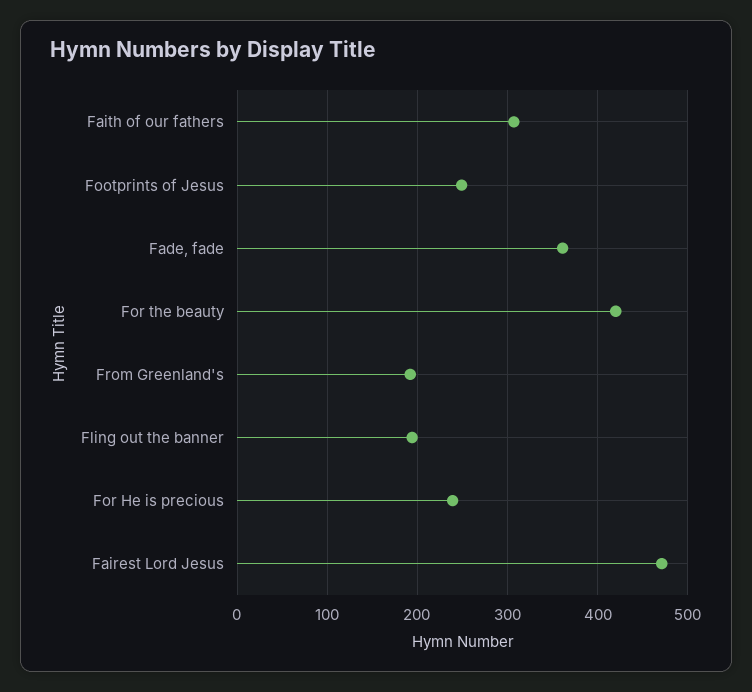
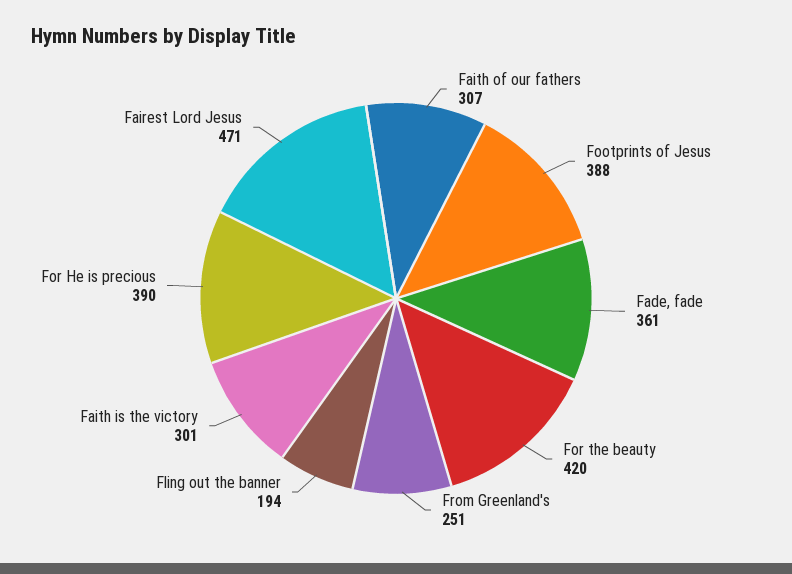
Footprints of Jesus: 250 -> 388
From Greenland's: 190 -> 251
For He is precious: 240 -> 390
Faith is the victory: none -> 301

